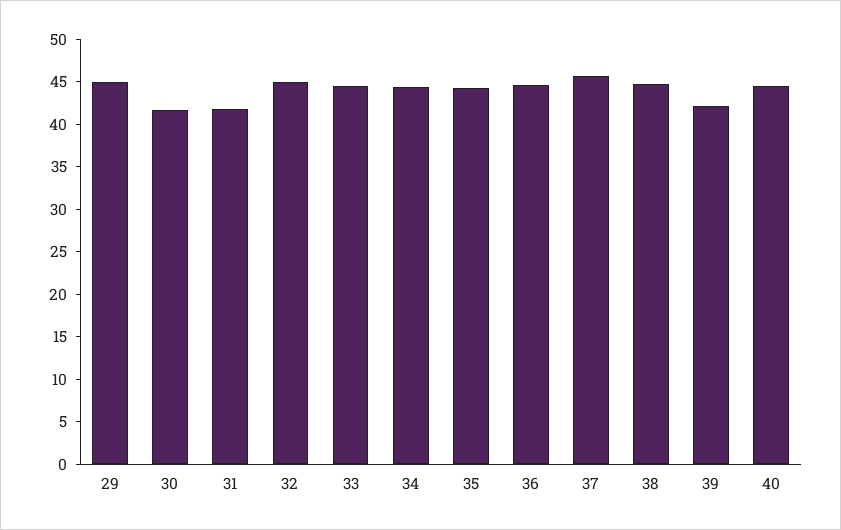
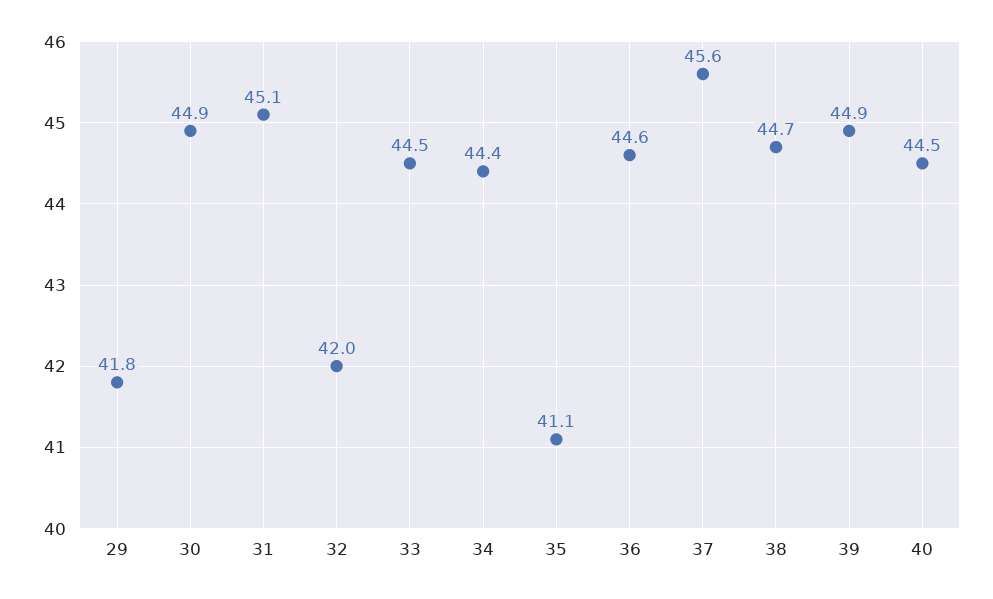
29: 45 -> 41.8
30: 42 -> 44.9
31: 42 -> 45.1
32: 45 -> 42
35: 44 -> 41.1
39: 42 -> 44.9

